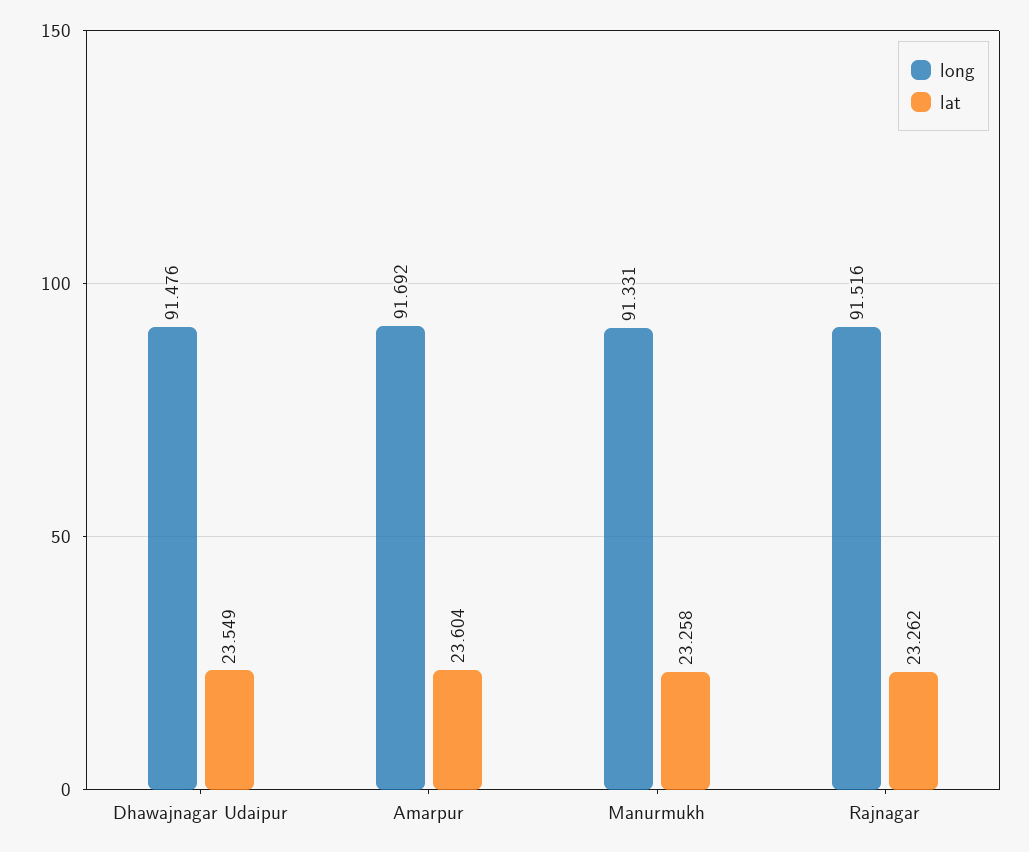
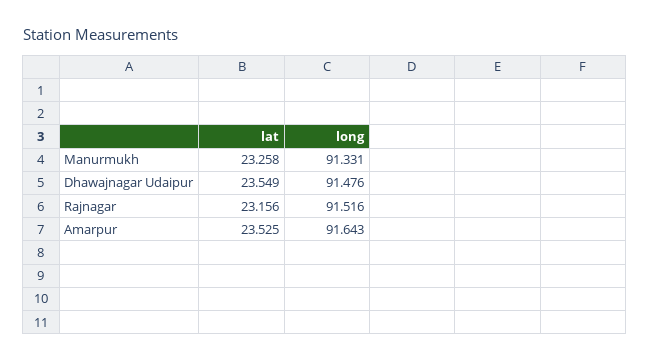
long, Amarpur: 91.692 -> 91.643
lat, Amarpur: 23.604 -> 23.525
lat, Rajnagar: 23.262 -> 23.156

